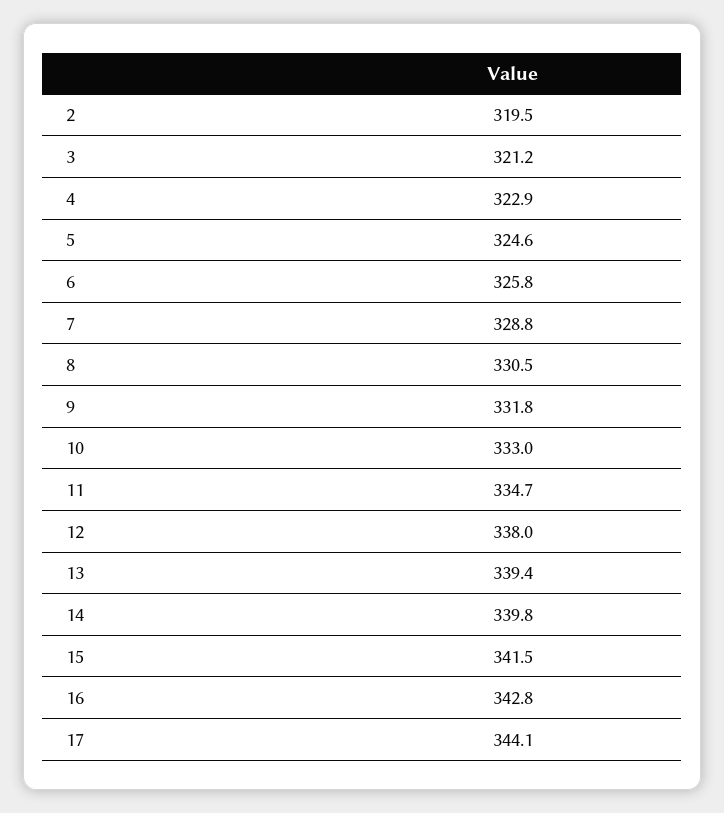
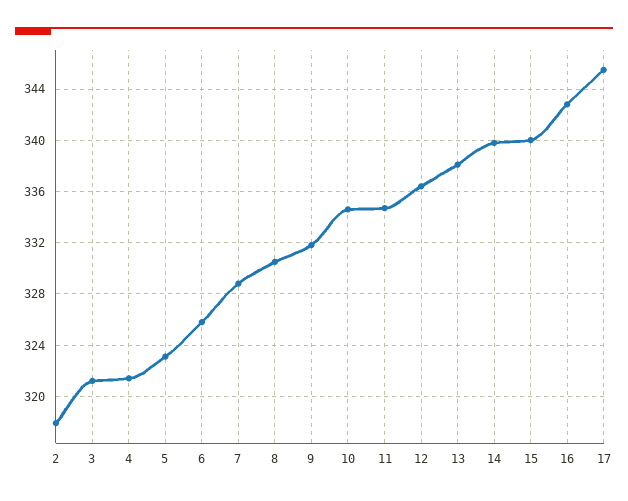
2: 319.5 -> 318
4: 322.9 -> 321.5
5: 324.6 -> 323
10: 333 -> 334.5
12: 338 -> 336.5
13: 339.4 -> 338
15: 341.5 -> 340
17: 344.1 -> 345.5

